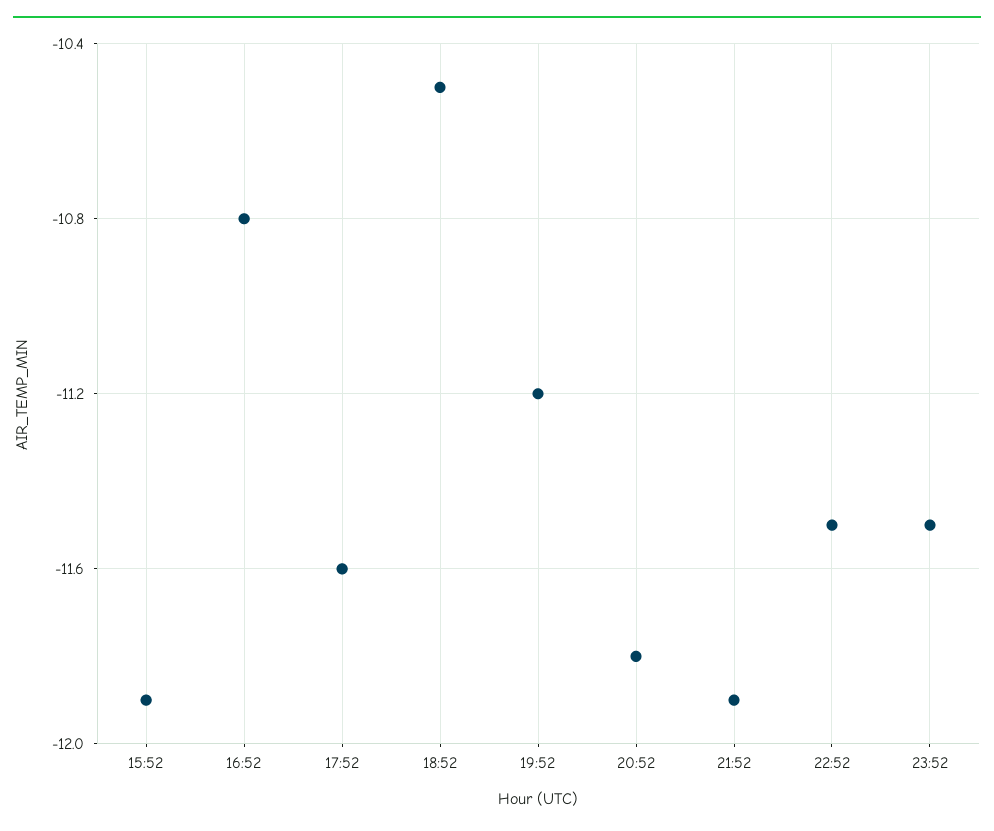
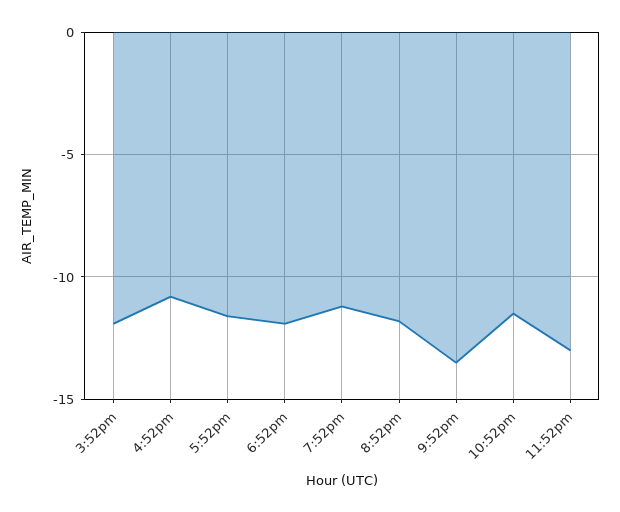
18:52: -10.5 -> -12
21:52: -11.9 -> -13.5
23:52: -11.5 -> -13

